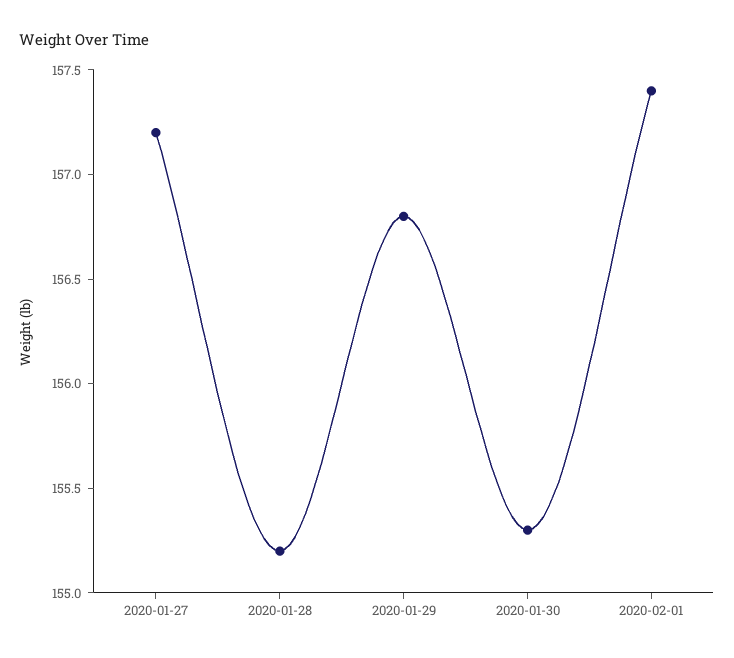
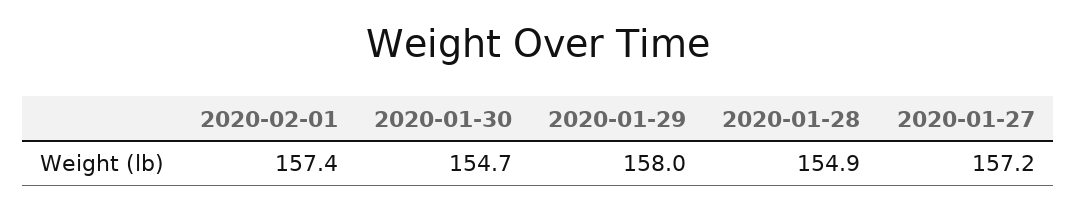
2020-01-28: 155.2 -> 154.9
2020-01-29: 156.8 -> 158
2020-01-30: 155.3 -> 154.7

